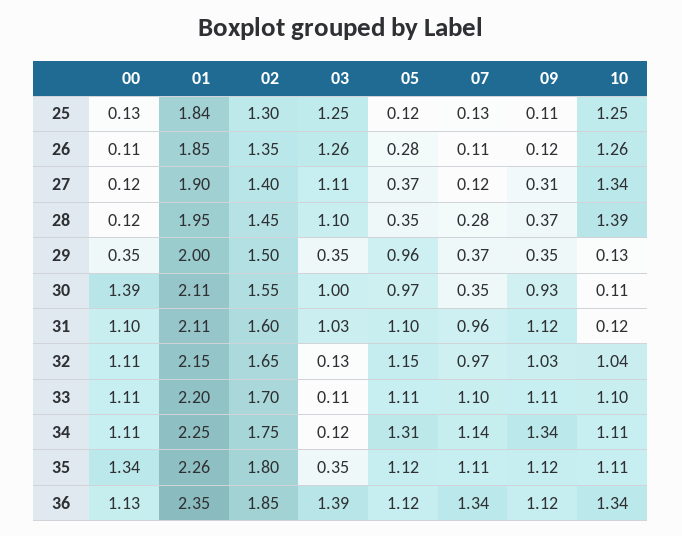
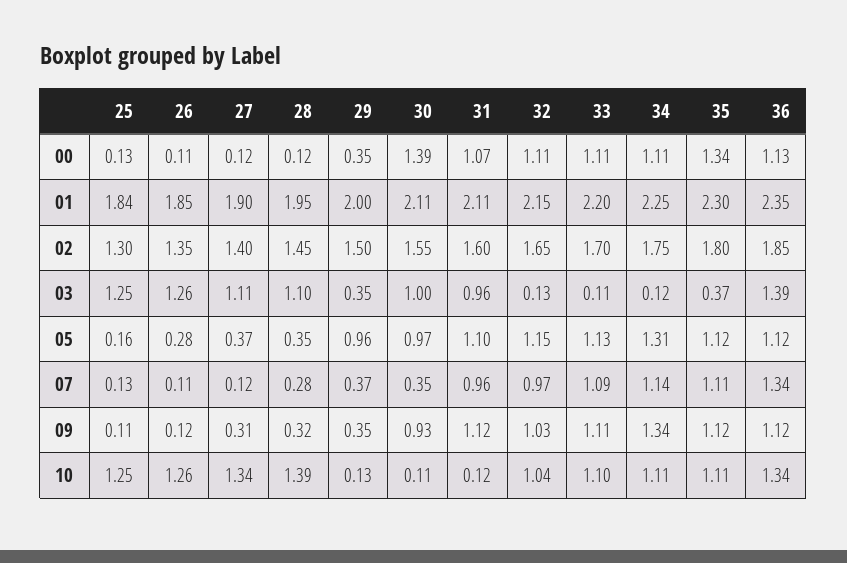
05, 25: 0.12 -> 0.16
09, 28: 0.37 -> 0.32
00, 31: 1.1 -> 1.07
03, 31: 1.03 -> 0.96
05, 33: 1.11 -> 1.13
07, 33: 1.1 -> 1.09
01, 35: 2.26 -> 2.3
03, 35: 0.35 -> 0.37

